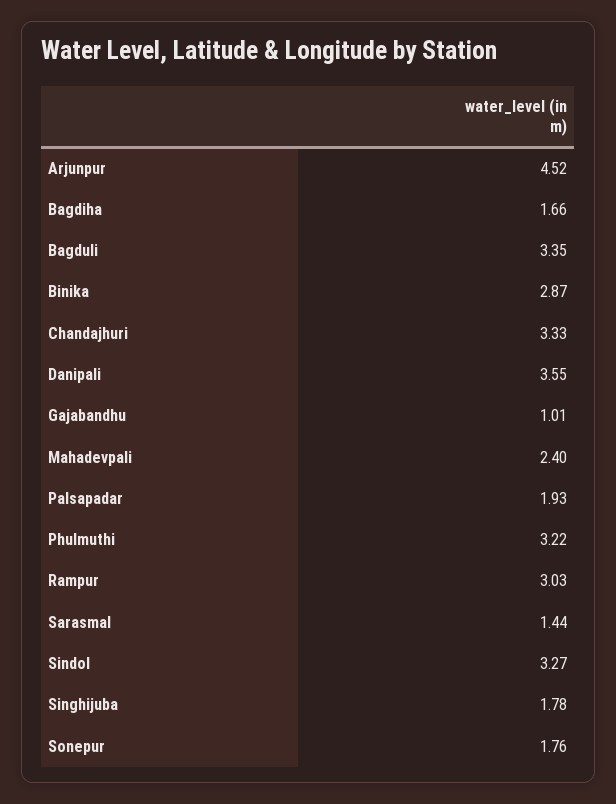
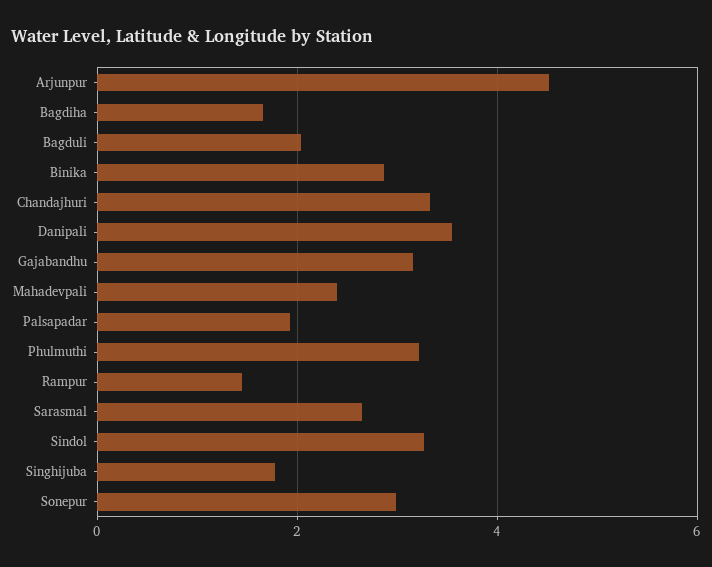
Bagduli: 3.35 -> 2
Gajabandhu: 1.01 -> 3.2
Rampur: 3.03 -> 1.4
Sarasmal: 1.44 -> 2.6
Sonepur: 1.76 -> 3

